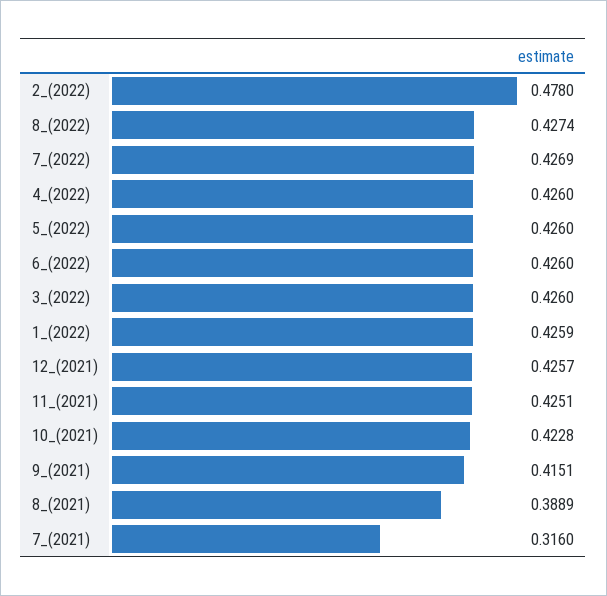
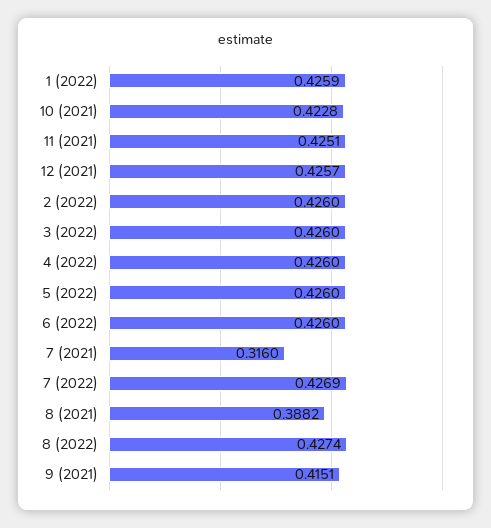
2_(2022): 0.478 -> 0.426
8_(2021): 0.3889 -> 0.3882

